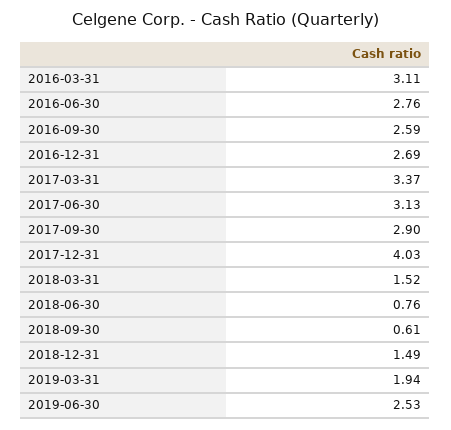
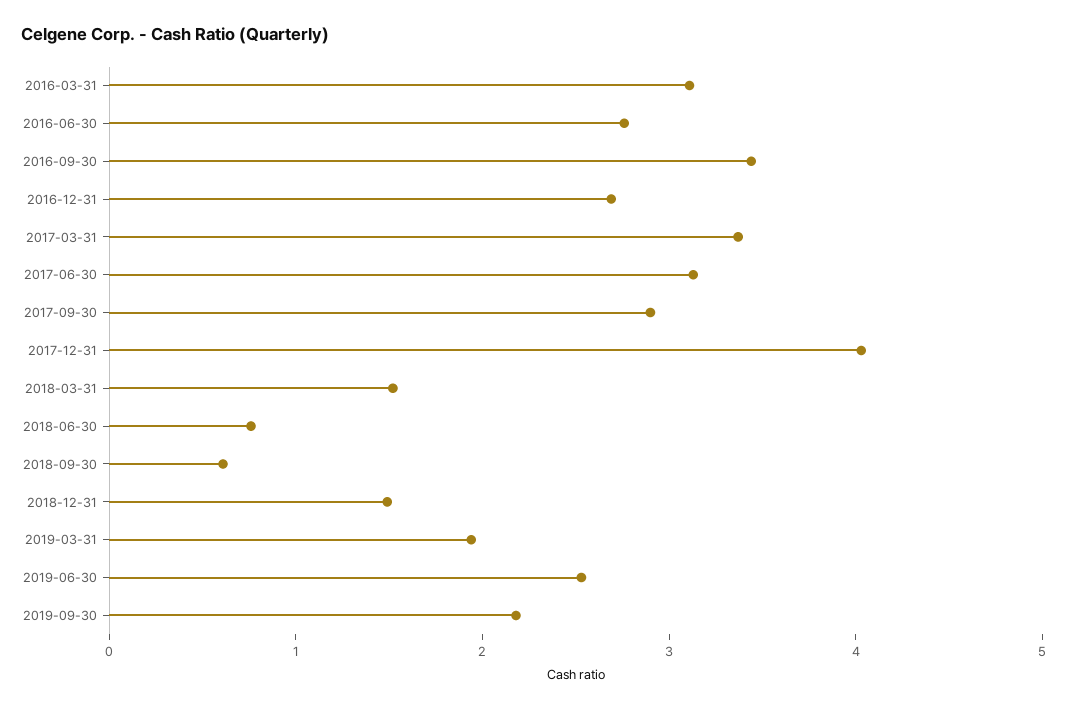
2016-09-30: 2.59 -> 3.4
2019-09-30: none -> 2.2

